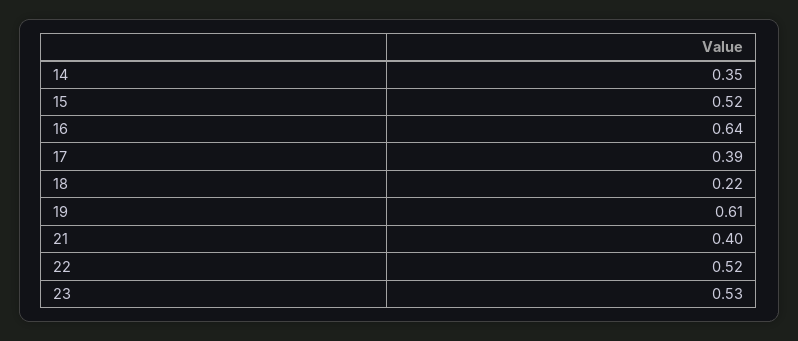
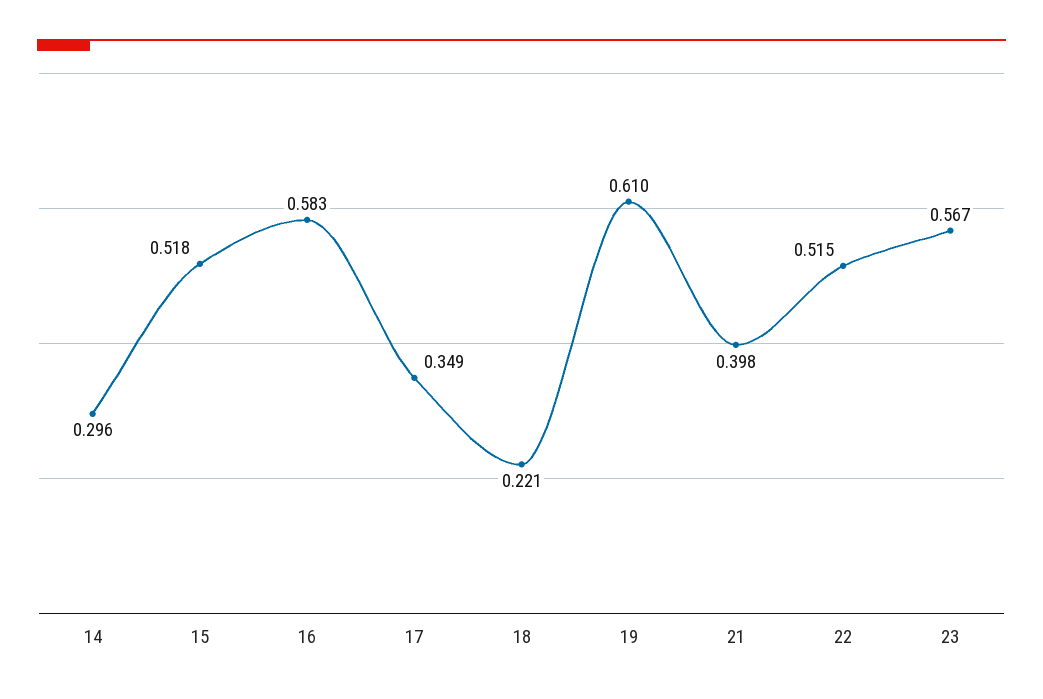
14: 0.35 -> 0.296
16: 0.64 -> 0.583
17: 0.39 -> 0.349
23: 0.53 -> 0.567

